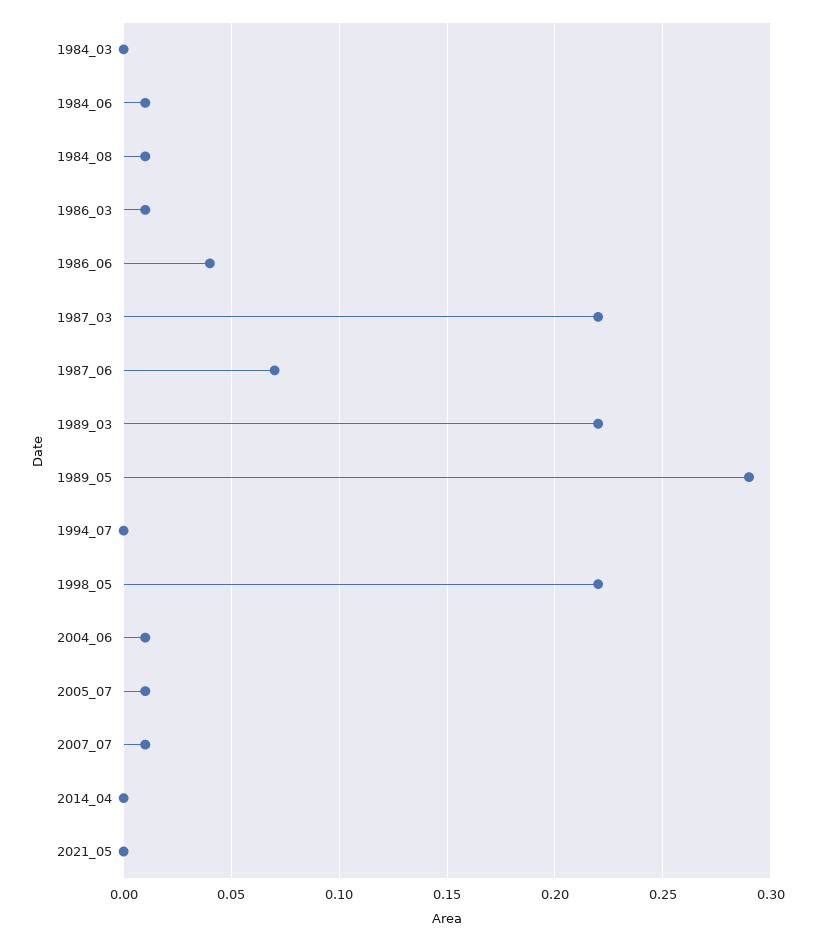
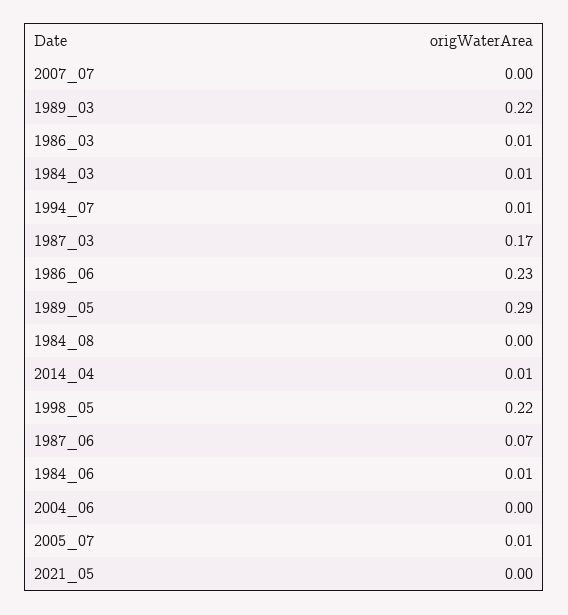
1984_03: 0 -> 0.01
1984_08: 0.01 -> 0
1986_06: 0.04 -> 0.23
1987_03: 0.22 -> 0.17
1994_07: 0 -> 0.01
2004_06: 0.01 -> 0
2007_07: 0.01 -> 0
2014_04: 0 -> 0.01

